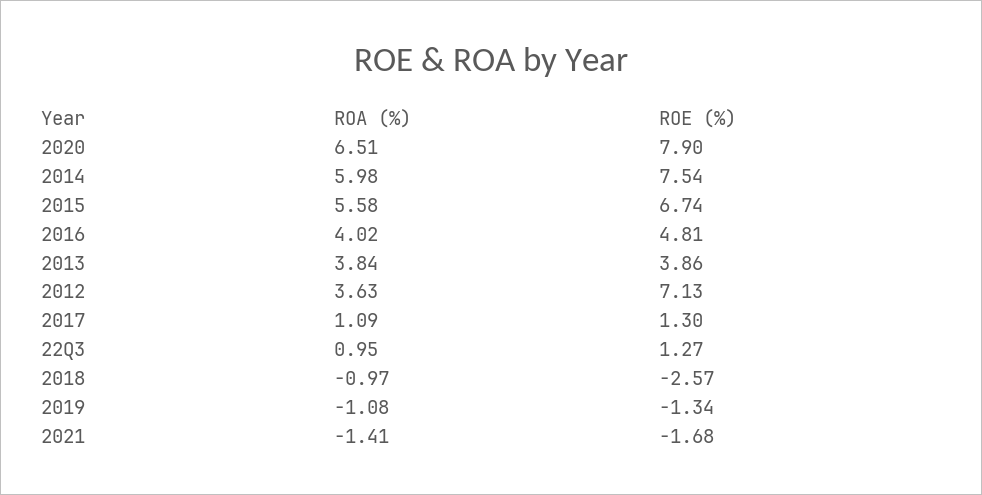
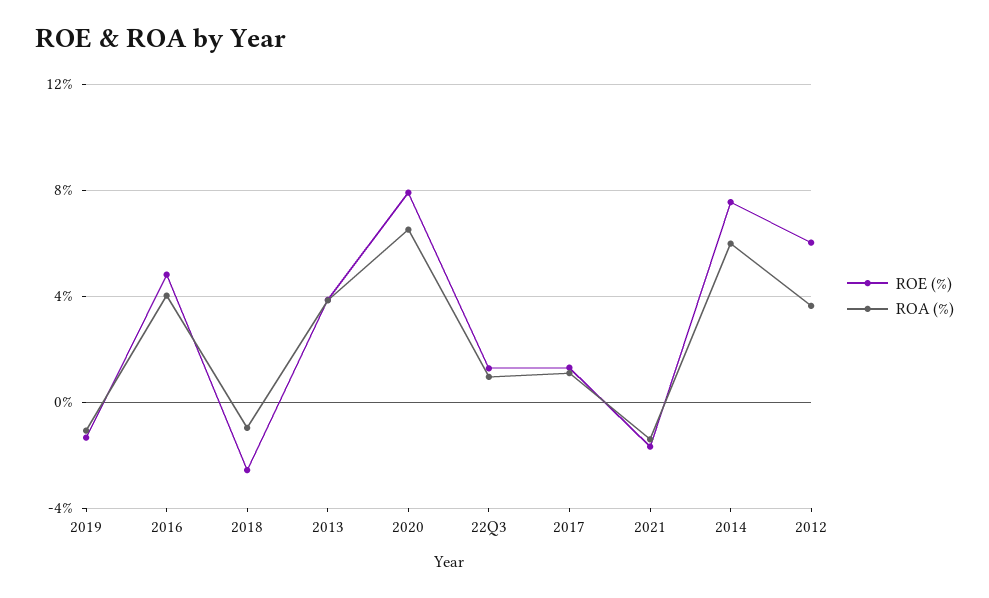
ROA (%), 2015: 5.58 -> none
ROE (%), 2015: 6.74 -> none
ROE (%), 2012: 7.13 -> 6

